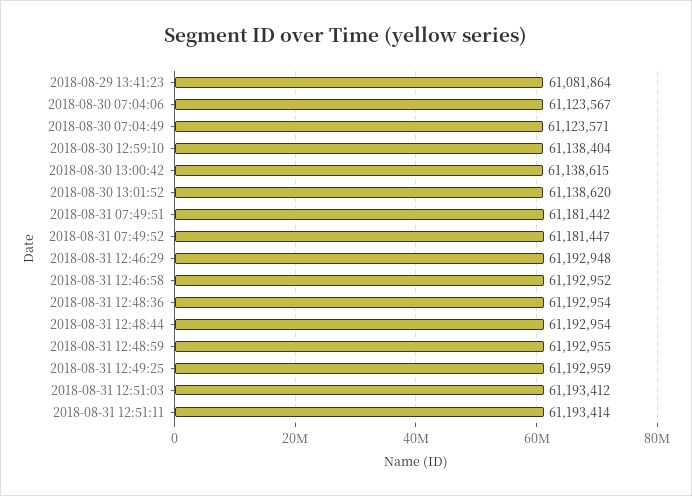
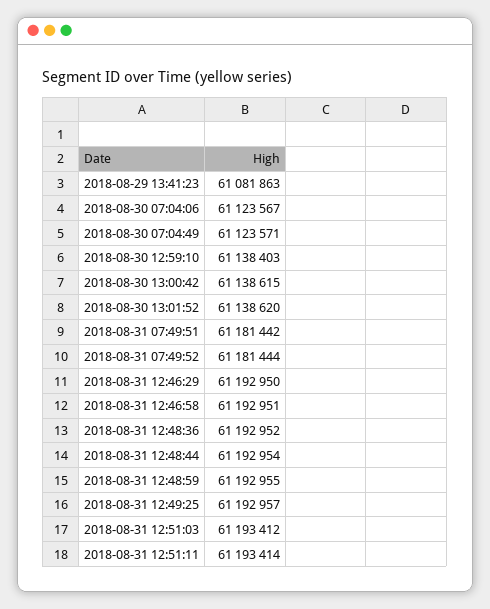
2018-08-29 13:41:23: 61081864 -> 61081863
2018-08-30 12:59:10: 61138404 -> 61138403
2018-08-31 07:49:52: 61181447 -> 61181444
2018-08-31 12:46:29: 61192948 -> 61192950
2018-08-31 12:46:58: 61192952 -> 61192951
2018-08-31 12:48:36: 61192954 -> 61192952
2018-08-31 12:49:25: 61192959 -> 61192957

